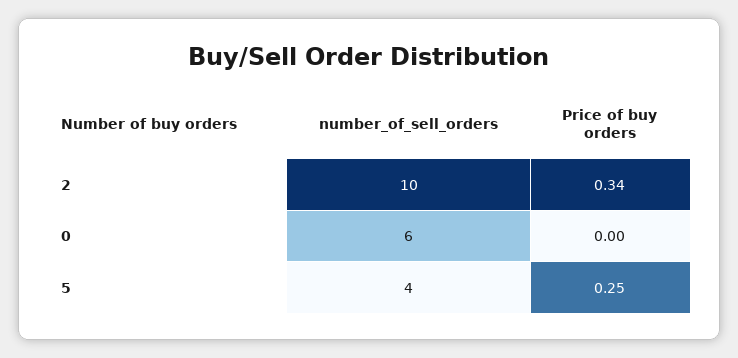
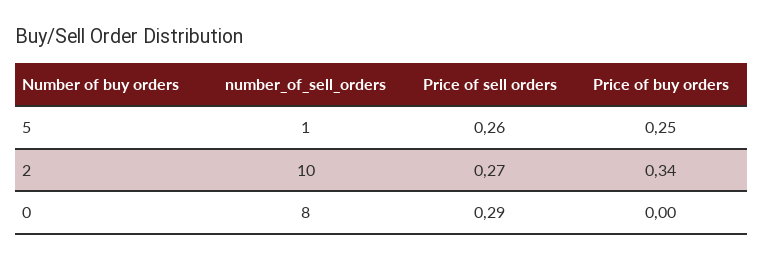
number_of_sell_orders, 0: 6 -> 8
number_of_sell_orders, 5: 4 -> 1
Price of sell orders, 5: none -> 0.26
Price of sell orders, 2: none -> 0.27
Price of sell orders, 0: none -> 0.29

